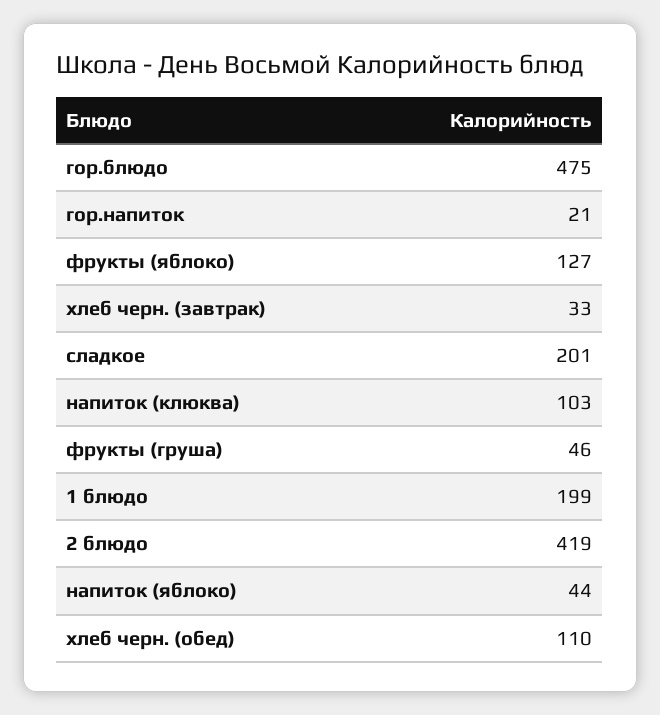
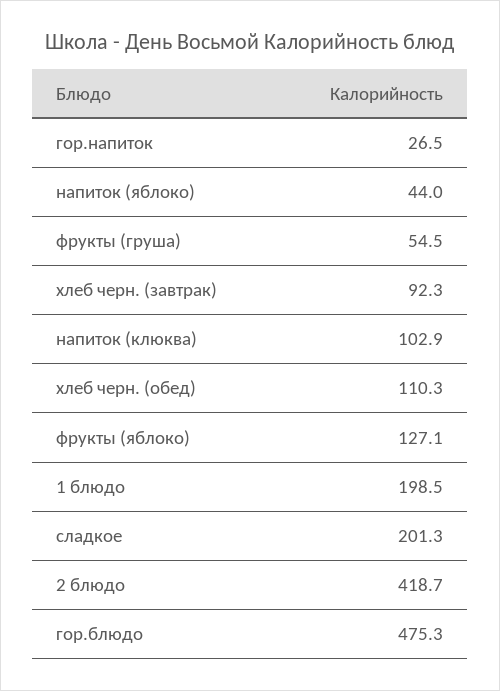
гор.напиток: 21 -> 26.5
хлеб черн. (завтрак): 33 -> 92.3
фрукты (груша): 46 -> 54.5

